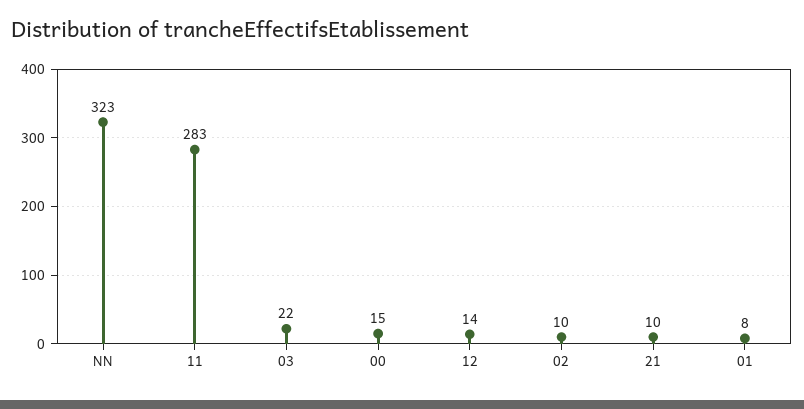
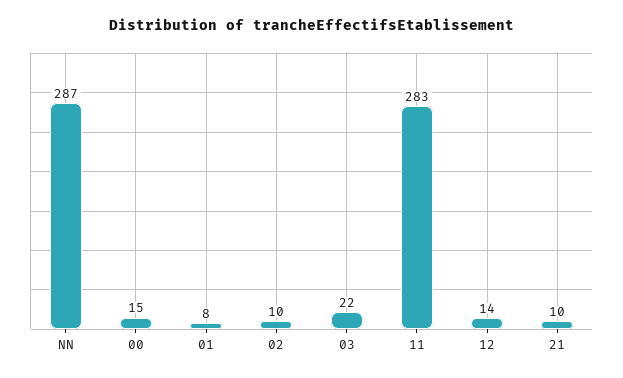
NN: 323 -> 287

